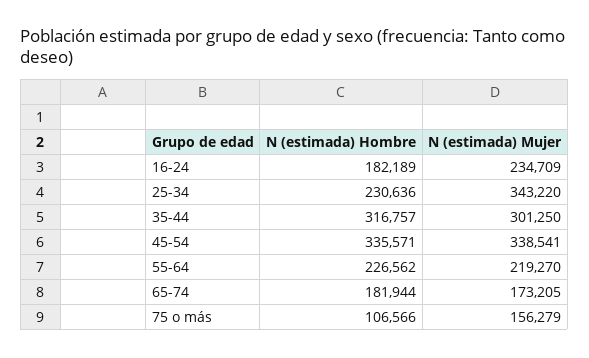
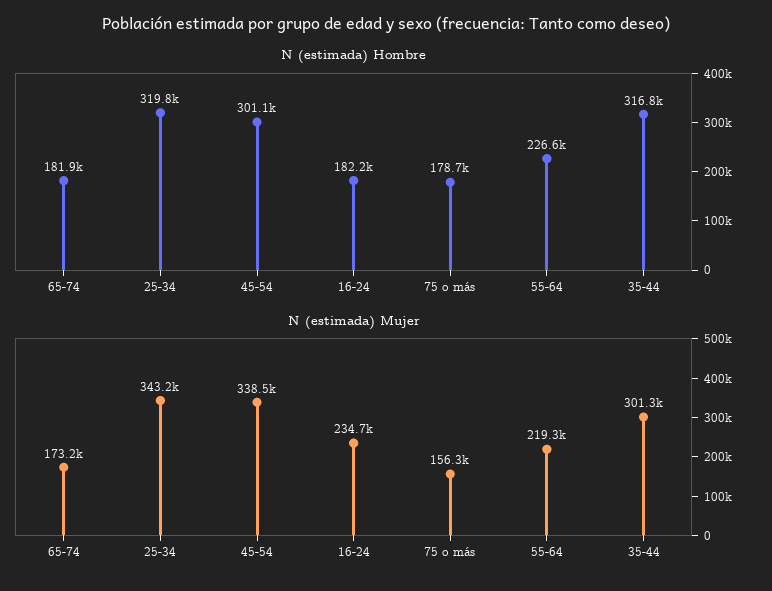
N (estimada) Hombre, 25-34: 230636 -> 319800
N (estimada) Hombre, 45-54: 335571 -> 301100
N (estimada) Hombre, 75 o más: 106566 -> 178700

